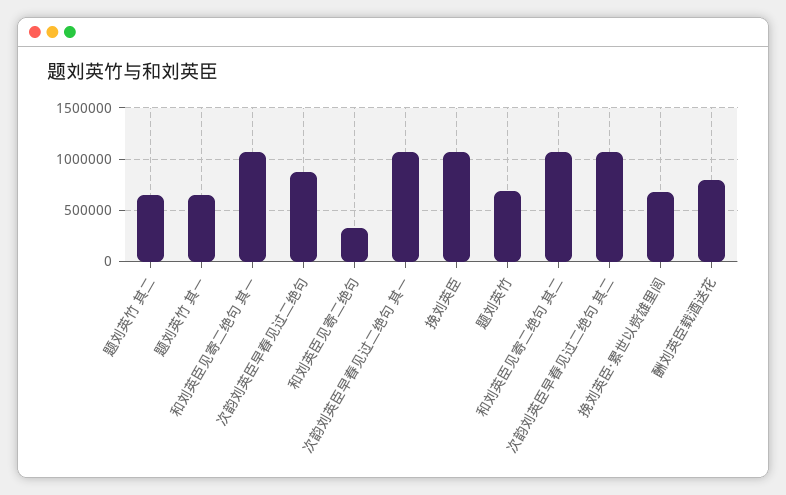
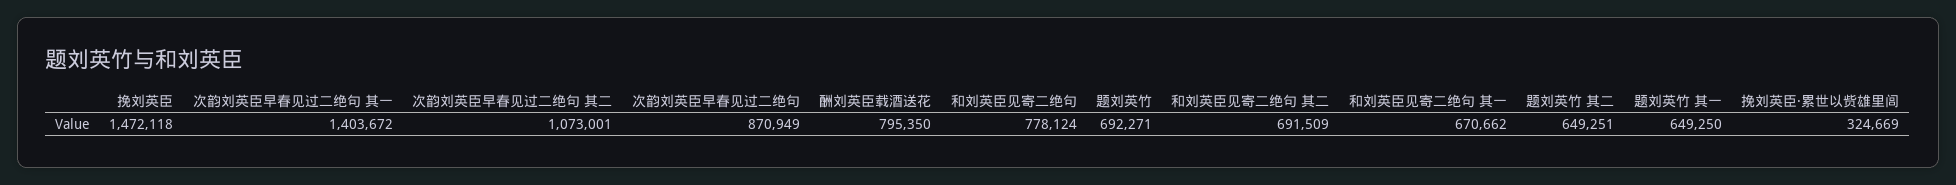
和刘英臣见寄二绝句 其一: 1100000 -> 670662
和刘英臣见寄二绝句: 300000 -> 778124
次韵刘英臣早春见过二绝句 其一: 1100000 -> 1403672
挽刘英臣: 1100000 -> 1472118
和刘英臣见寄二绝句 其二: 1100000 -> 691509
挽刘英臣·累世以赀雄里闾: 700000 -> 324669

